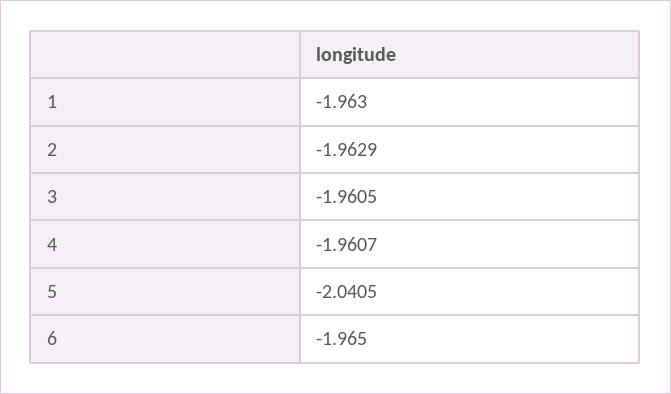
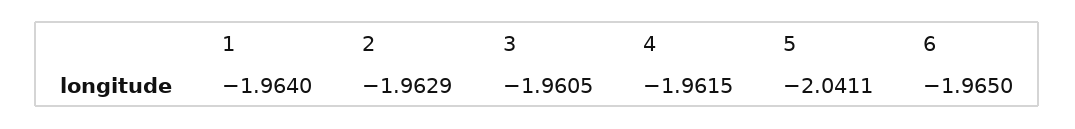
1: -1.963 -> -1.964
4: -1.9607 -> -1.9615
5: -2.0405 -> -2.0411

